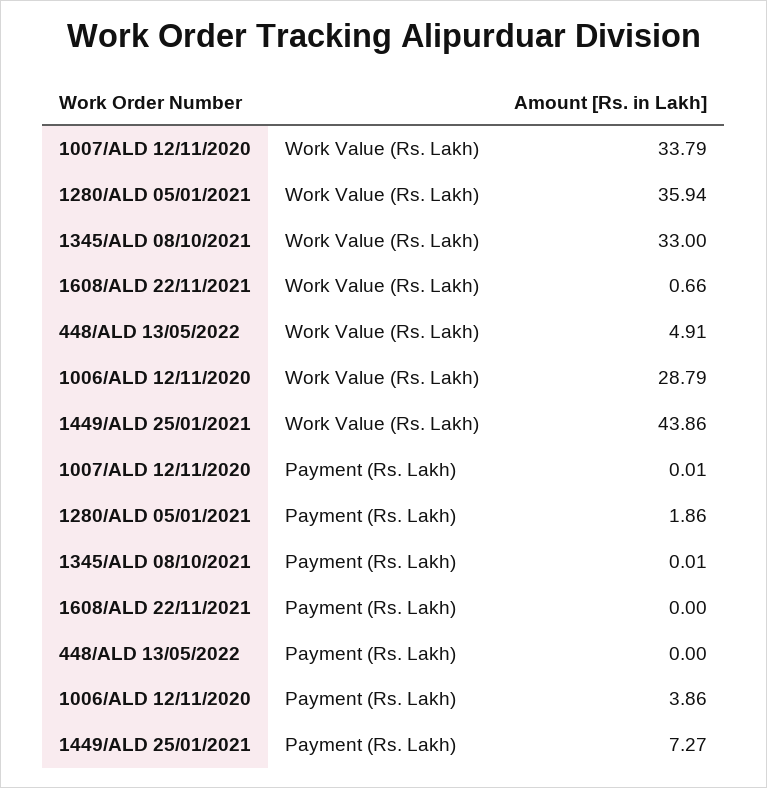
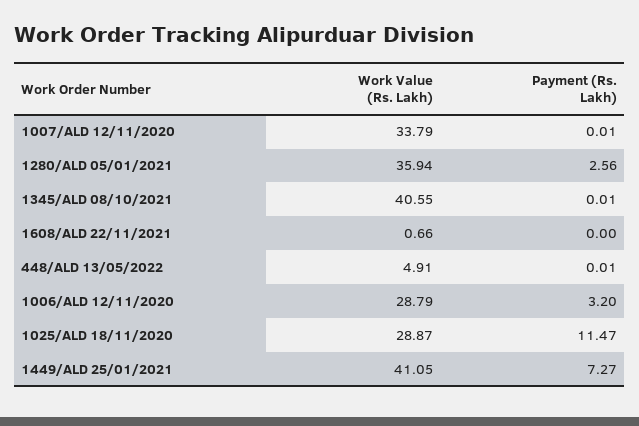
1345/ALD 08/10/2021, Work Value (Rs. Lakh): 33 -> 40.55
1449/ALD 25/01/2021, Work Value (Rs. Lakh): 43.86 -> 41.05
1280/ALD 05/01/2021, Payment (Rs. Lakh): 1.86 -> 2.56
448/ALD 13/05/2022, Payment (Rs. Lakh): 0 -> 0.01
1006/ALD 12/11/2020, Payment (Rs. Lakh): 3.86 -> 3.2
1025/ALD 18/11/2020, Work Value (Rs. Lakh): none -> 28.87
1025/ALD 18/11/2020, Payment (Rs. Lakh): none -> 11.47

